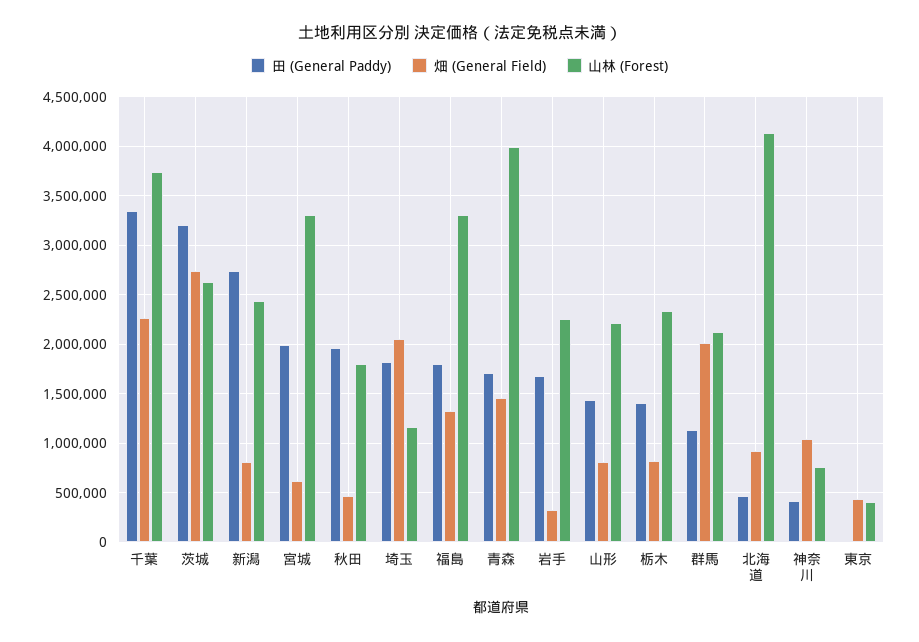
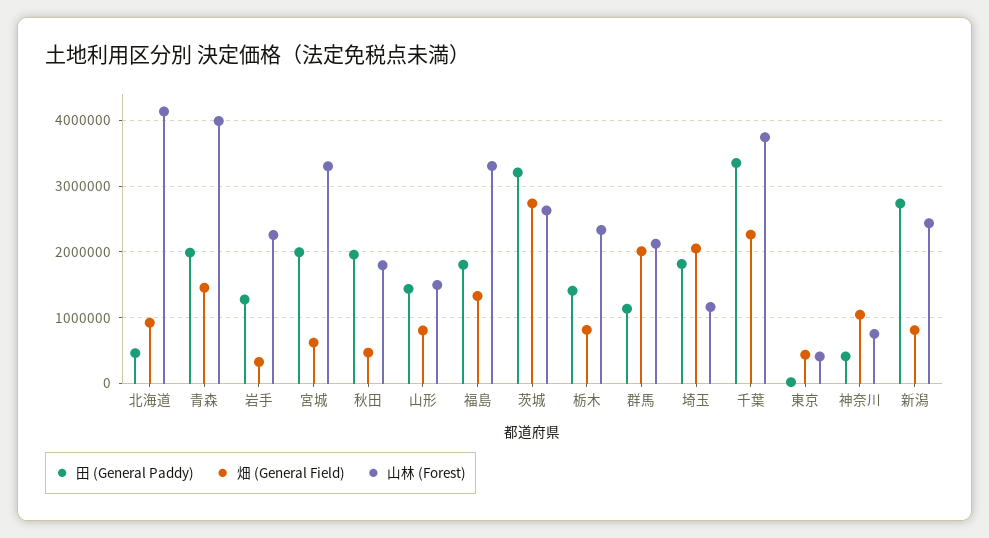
田 (General Paddy), 青森: 1700000 -> 2000000
田 (General Paddy), 岩手: 1700000 -> 1300000
山林 (Forest), 山形: 2200000 -> 1500000

